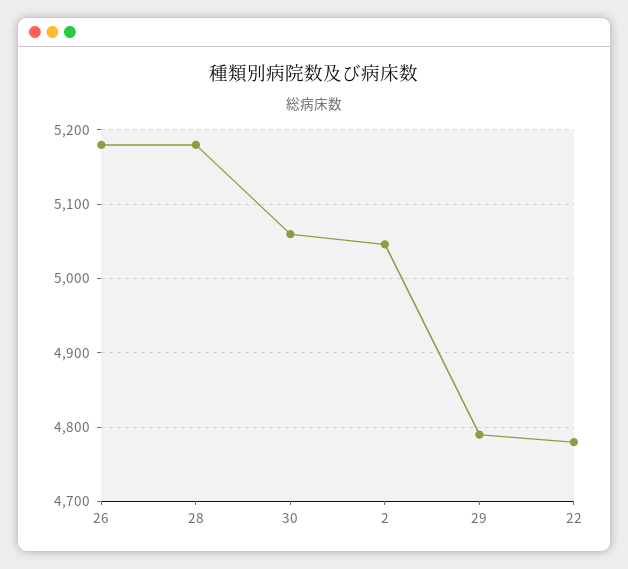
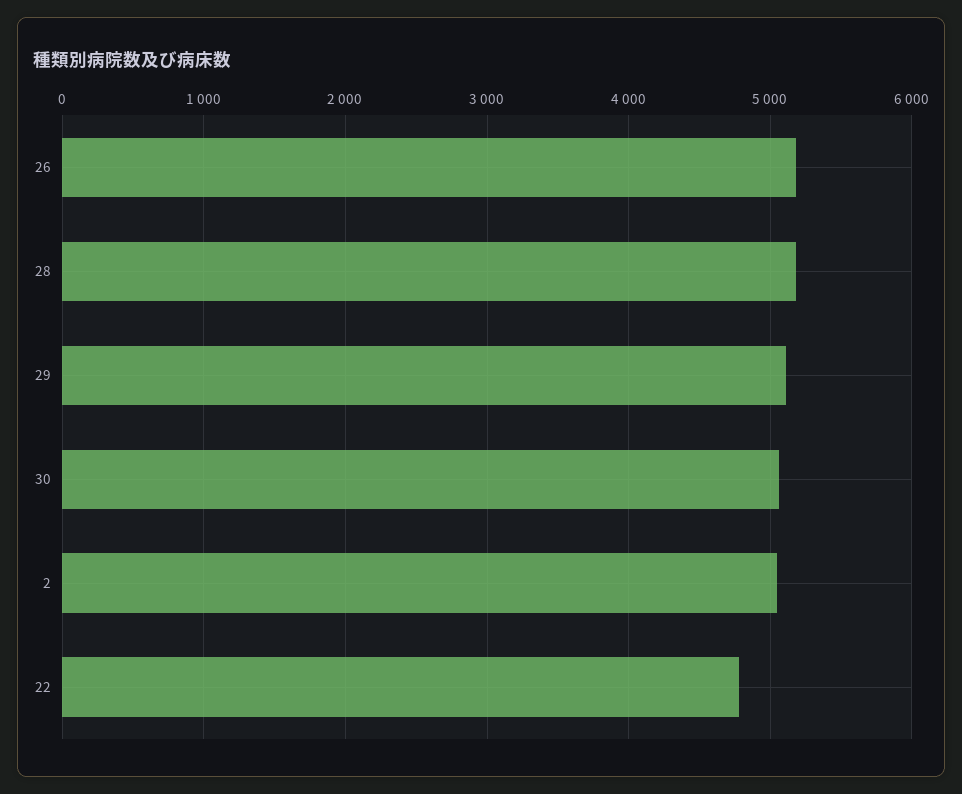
29: 4790 -> 5100

